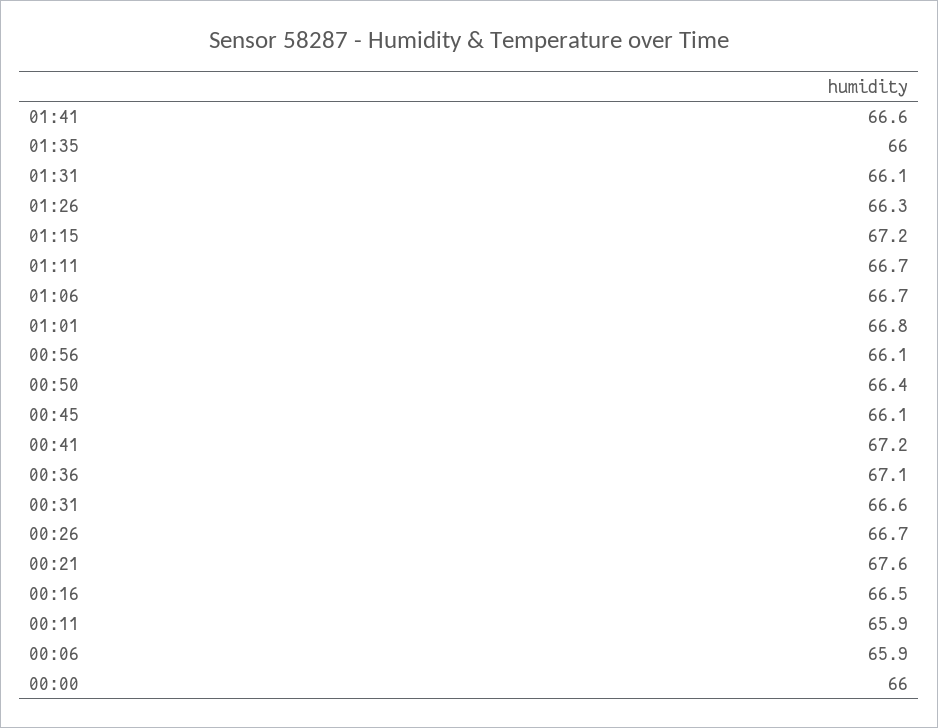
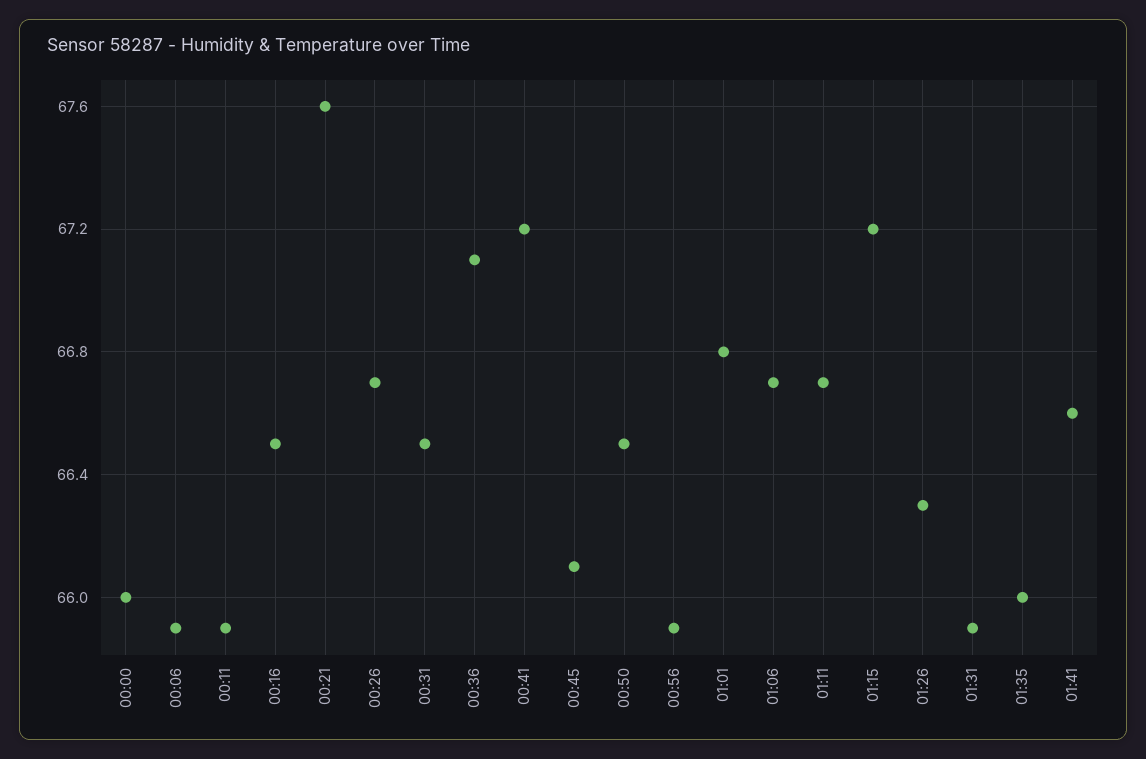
01:31: 66.1 -> 65.9
00:56: 66.1 -> 65.9
00:50: 66.4 -> 66.5
00:31: 66.6 -> 66.5

